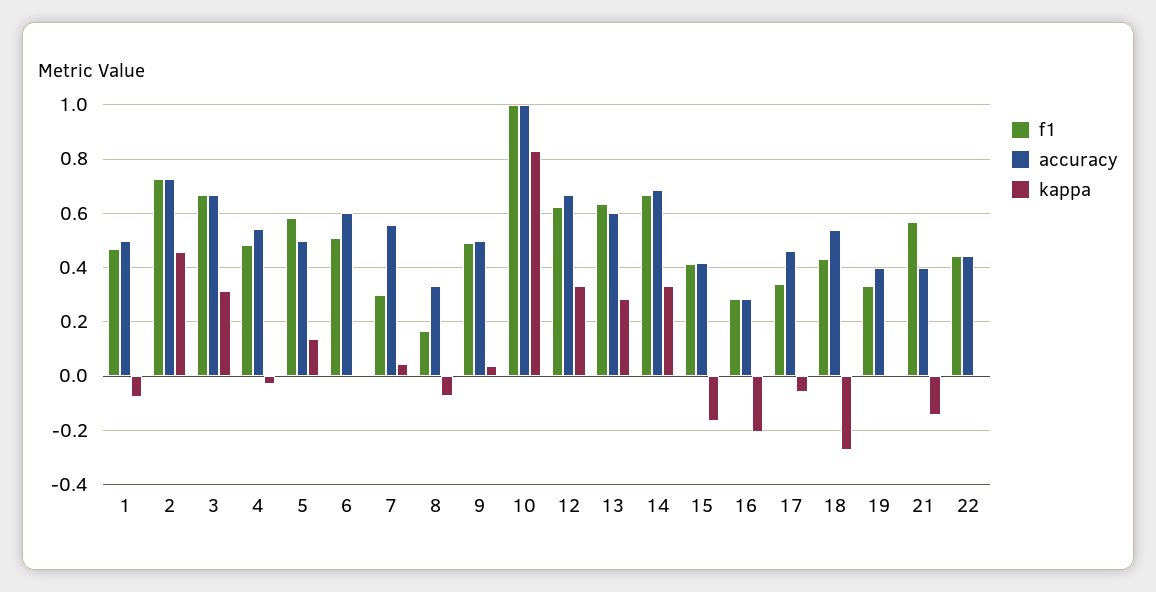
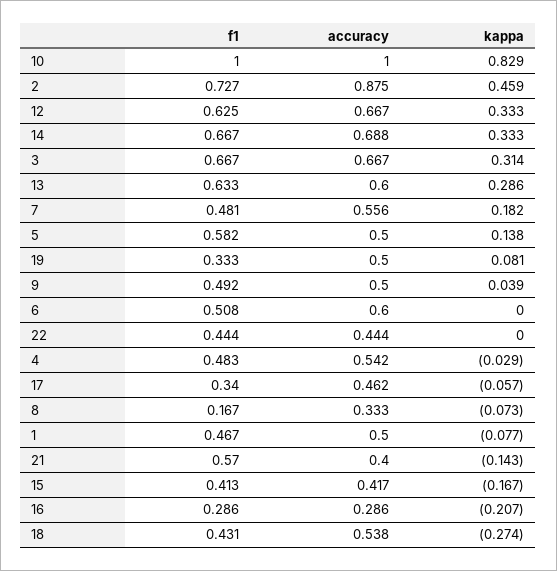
accuracy, 2: 0.725 -> 0.875
f1, 7: 0.3 -> 0.481
kappa, 7: 0.05 -> 0.182
accuracy, 19: 0.4 -> 0.5
kappa, 19: 0 -> 0.081

